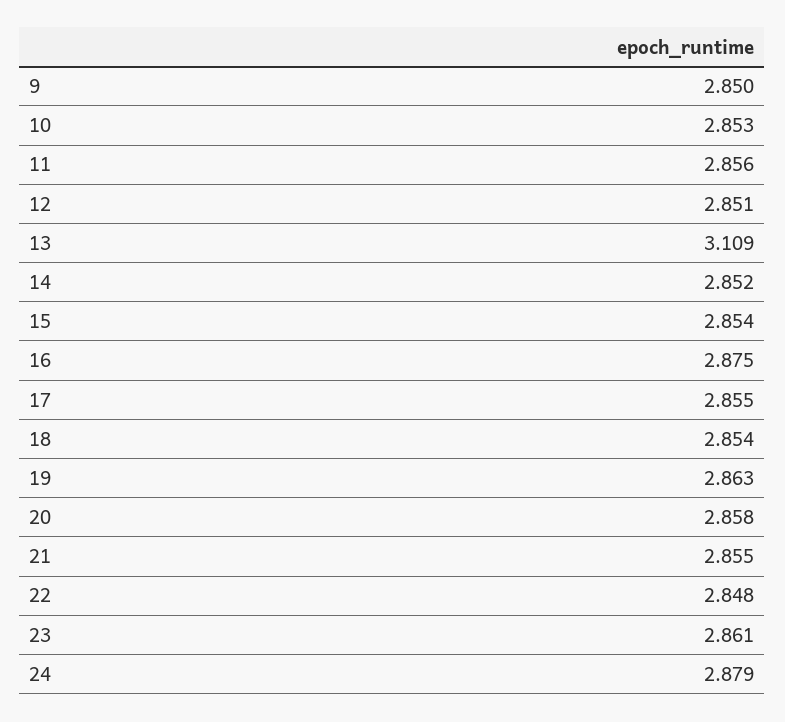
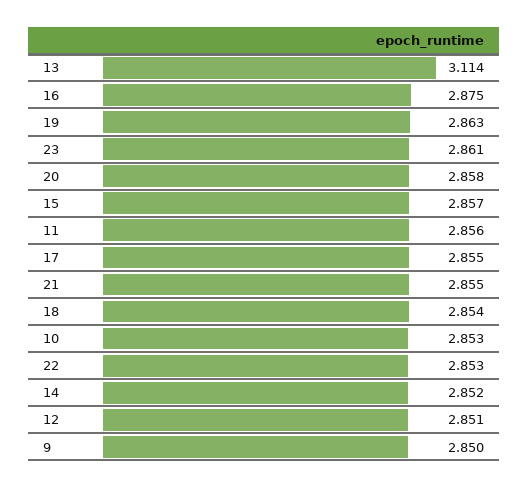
13: 3.109 -> 3.114
15: 2.854 -> 2.857
22: 2.848 -> 2.853
24: 2.879 -> none

